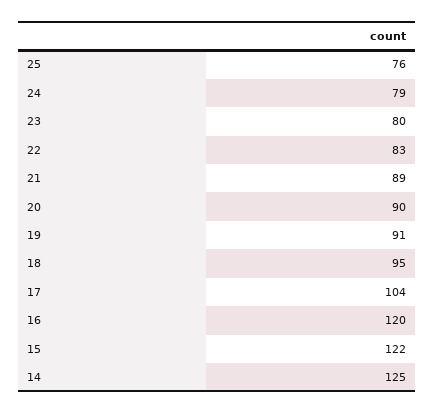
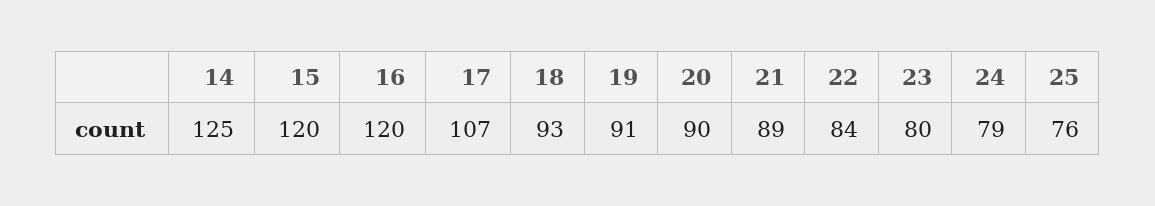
22: 83 -> 84
18: 95 -> 93
17: 104 -> 107
15: 122 -> 120

